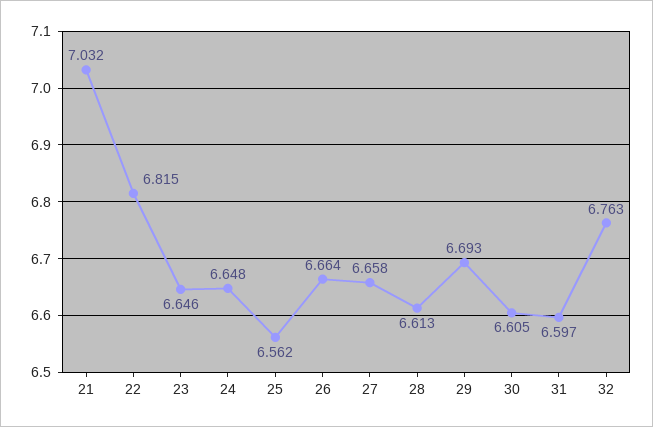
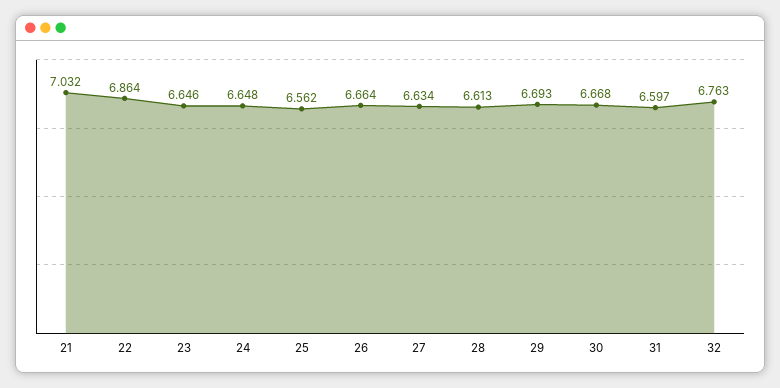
22: 6.815 -> 6.864
27: 6.658 -> 6.634
30: 6.605 -> 6.668

